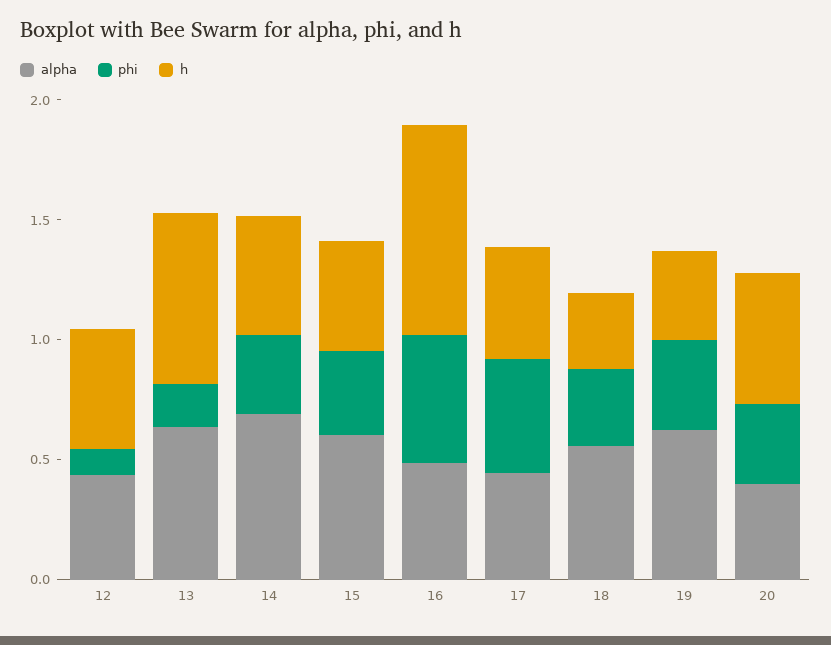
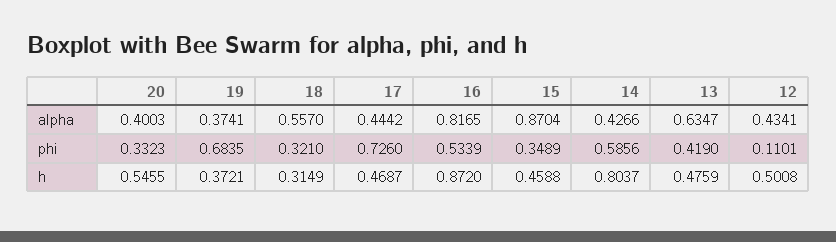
phi, 13: 0.2 -> 0.419
h, 13: 0.7 -> 0.4759
alpha, 14: 0.7 -> 0.4266
phi, 14: 0.3 -> 0.5856
h, 14: 0.5 -> 0.8037
alpha, 15: 0.6 -> 0.8704
alpha, 16: 0.5 -> 0.8165
phi, 17: 0.5 -> 0.726
alpha, 19: 0.6 -> 0.3741
phi, 19: 0.4 -> 0.6835

